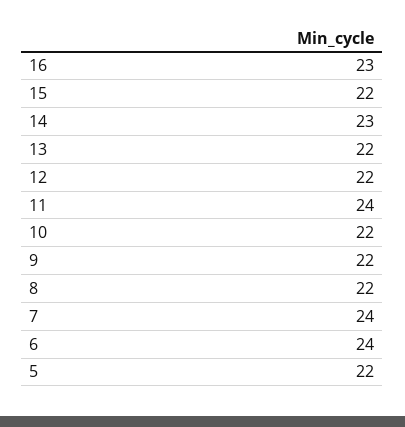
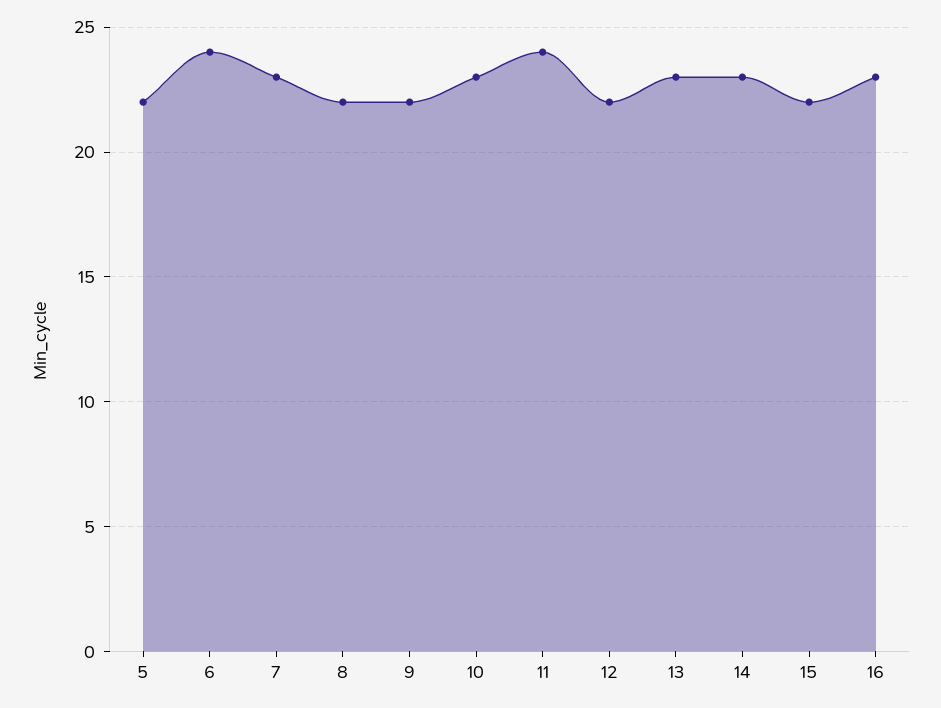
13: 22 -> 23
10: 22 -> 23
7: 24 -> 23

